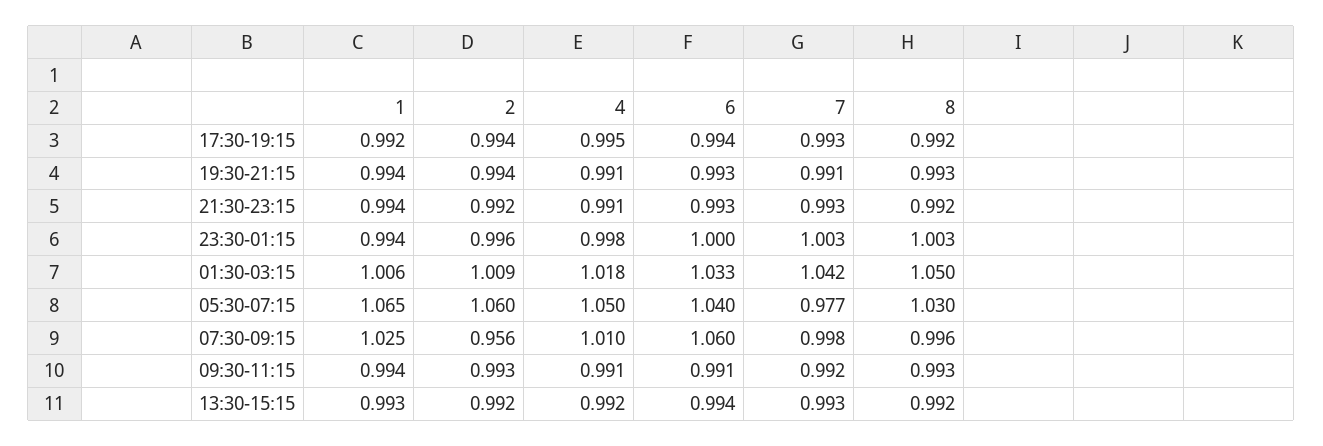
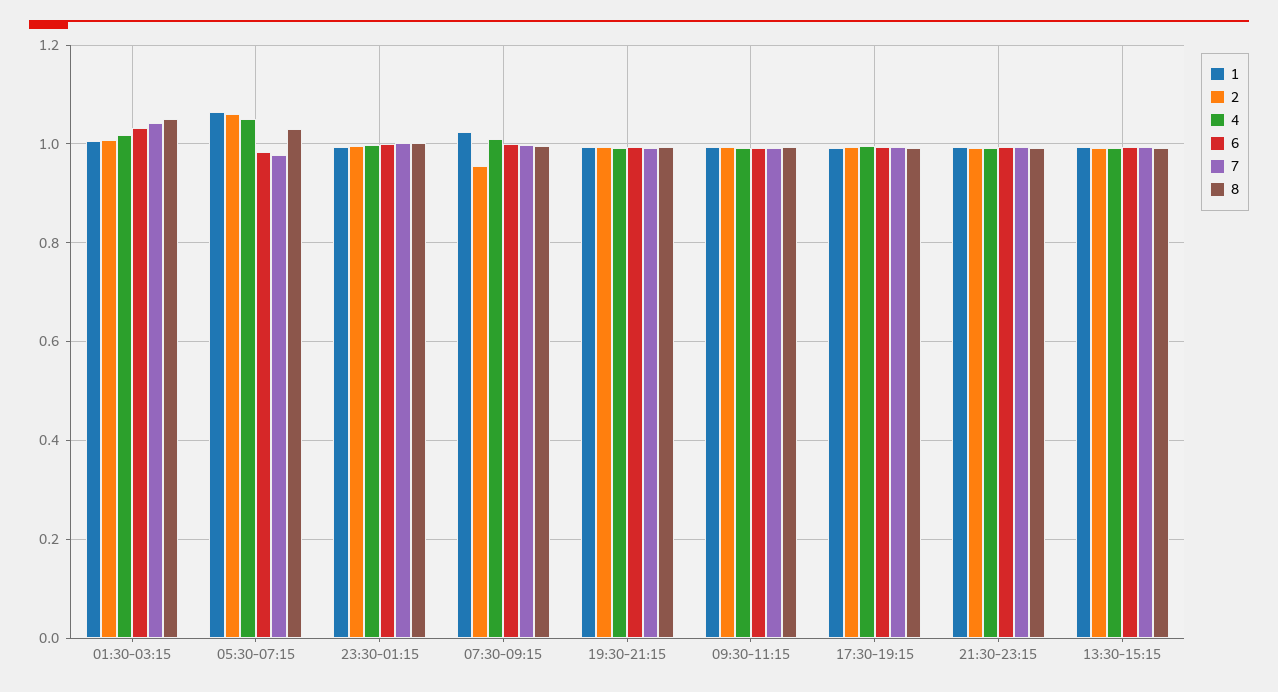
6, 05:30-07:15: 1.04 -> 0.98
6, 07:30-09:15: 1.06 -> 1

